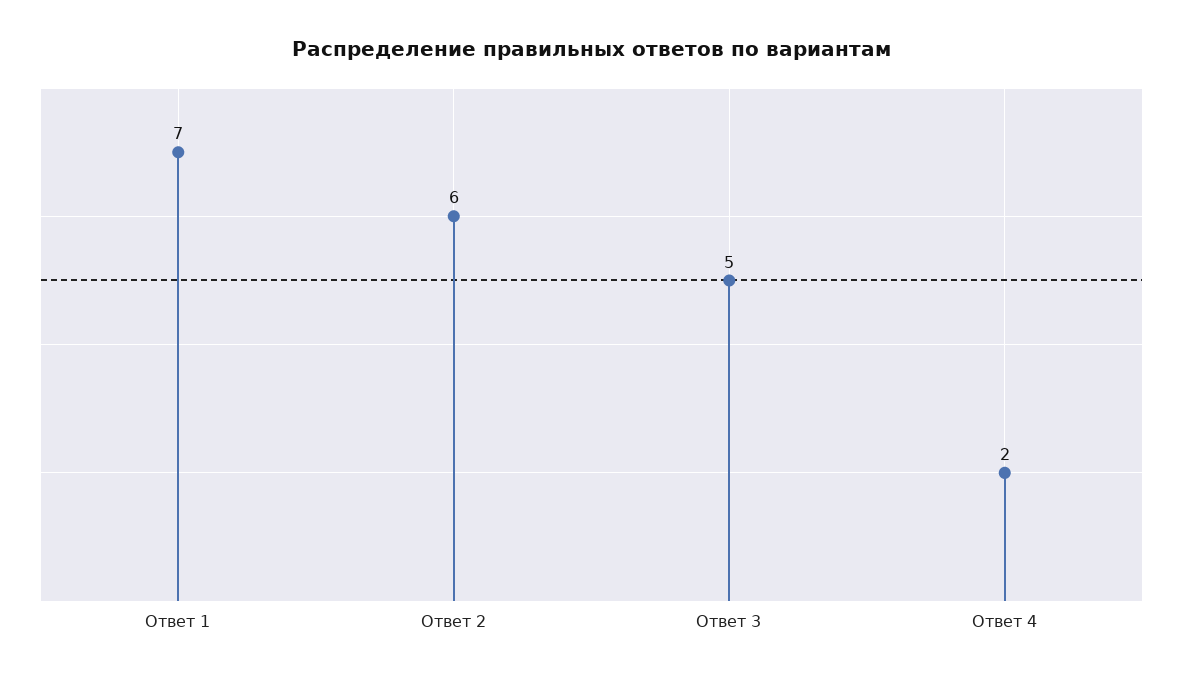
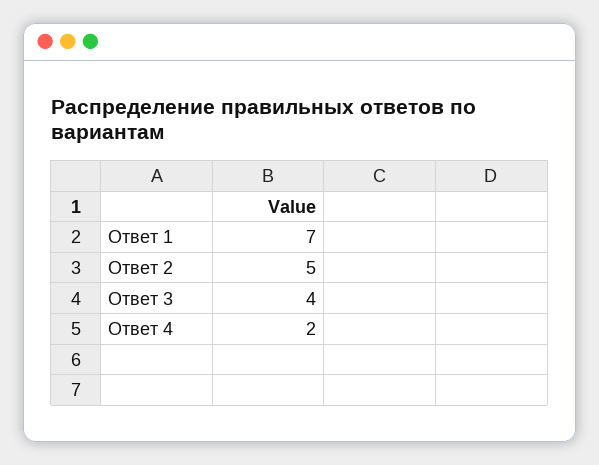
Ответ 2: 6 -> 5
Ответ 3: 5 -> 4

